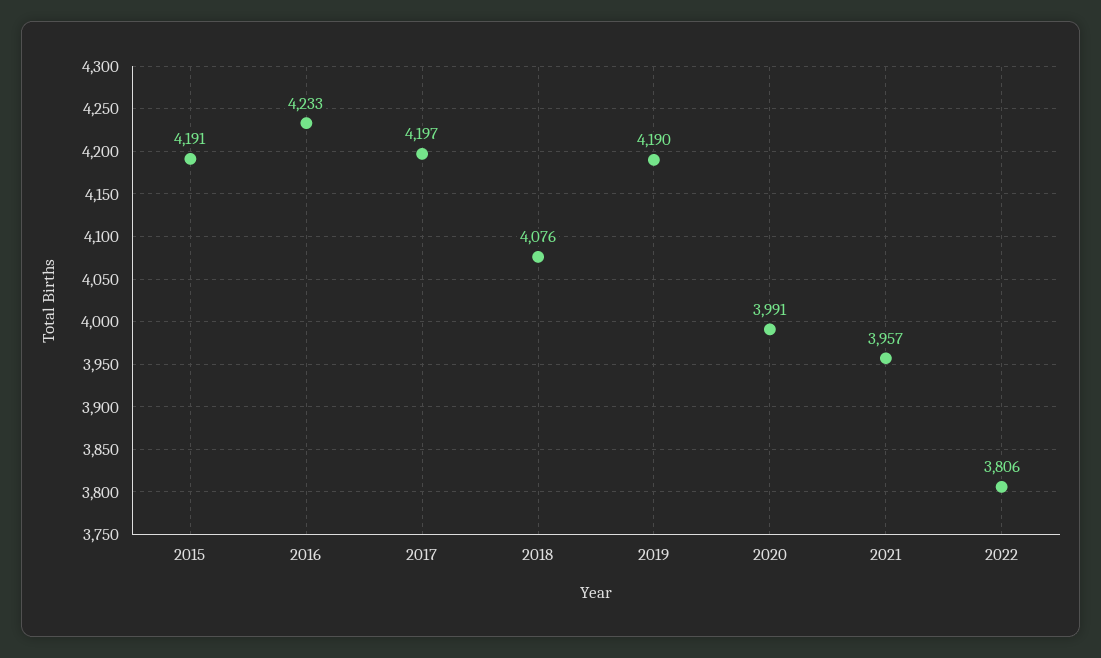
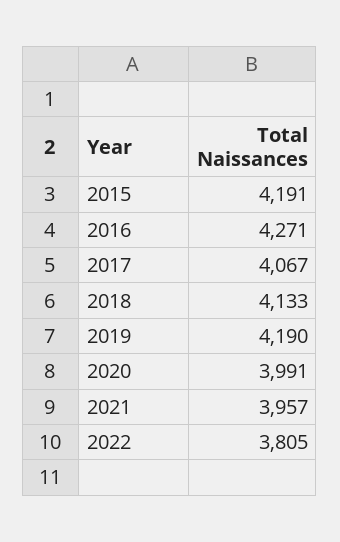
2016: 4233 -> 4271
2017: 4197 -> 4067
2018: 4076 -> 4133
2022: 3806 -> 3805

